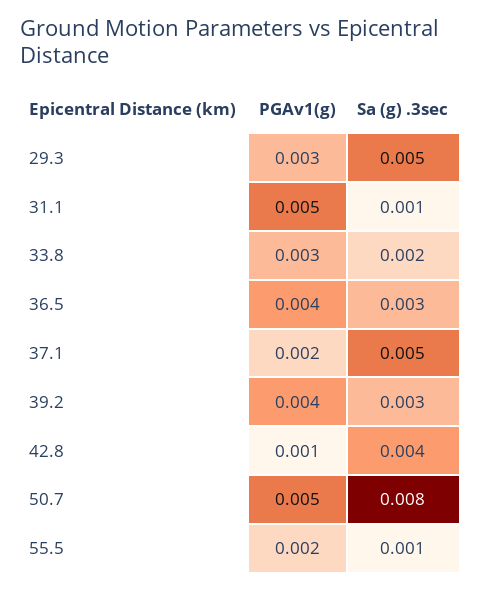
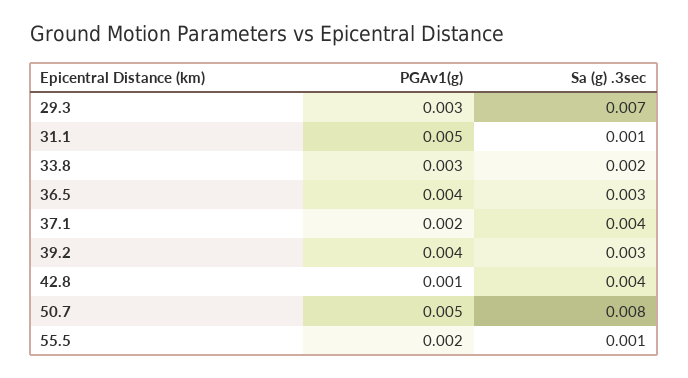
Sa (g) .3sec, 29.3: 0.005 -> 0.007
Sa (g) .3sec, 37.1: 0.005 -> 0.004

